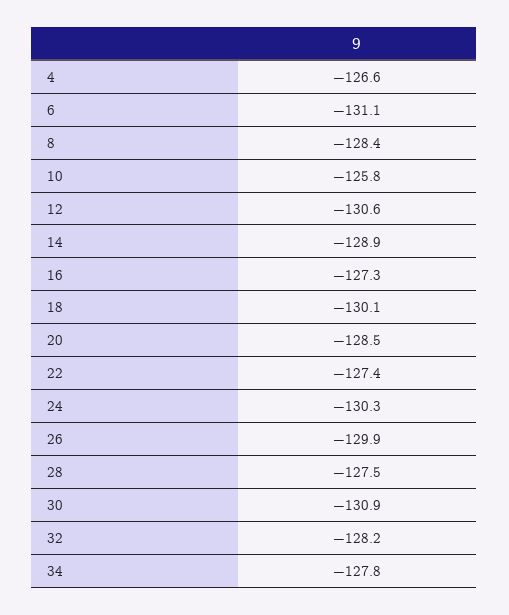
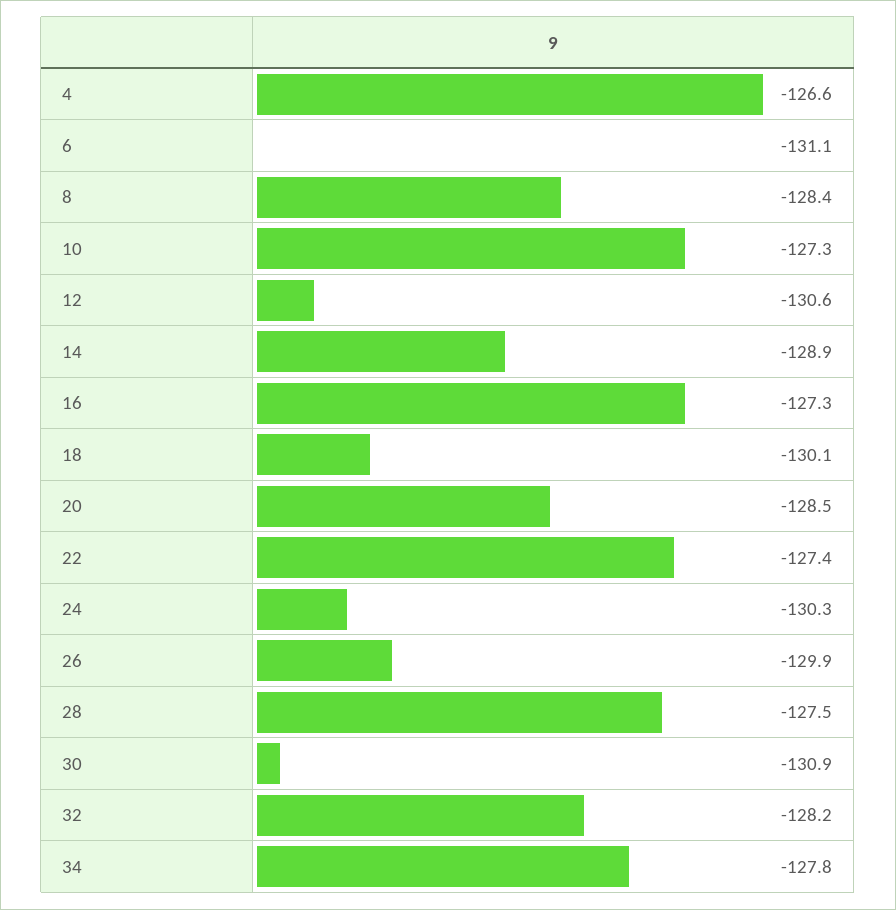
10: -125.8 -> -127.3

